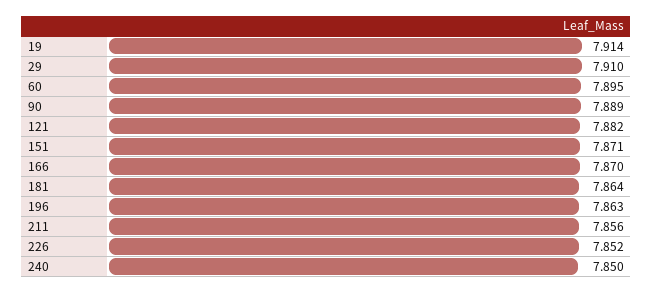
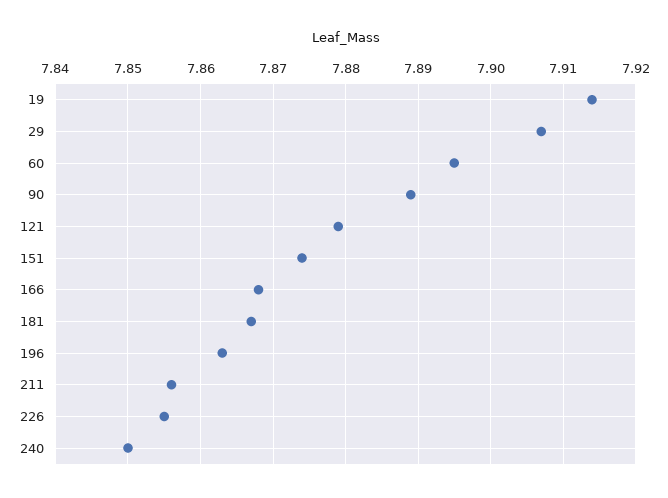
29: 7.91 -> 7.907
121: 7.882 -> 7.879
151: 7.871 -> 7.874
166: 7.87 -> 7.868
181: 7.864 -> 7.867
226: 7.852 -> 7.855

